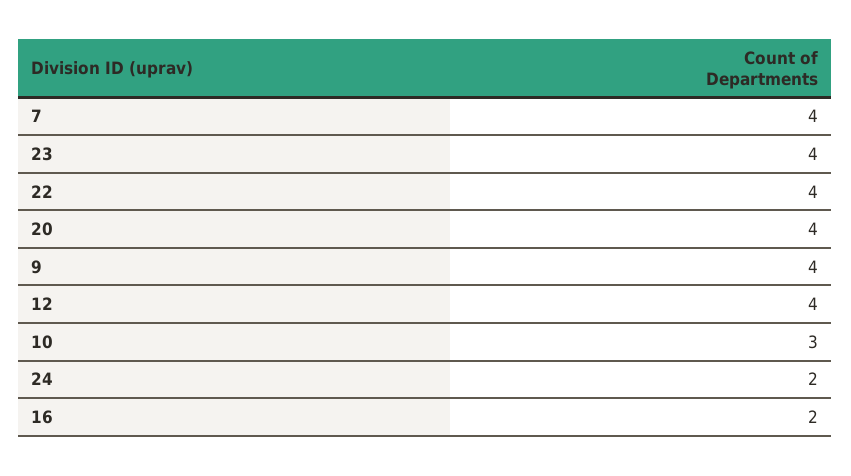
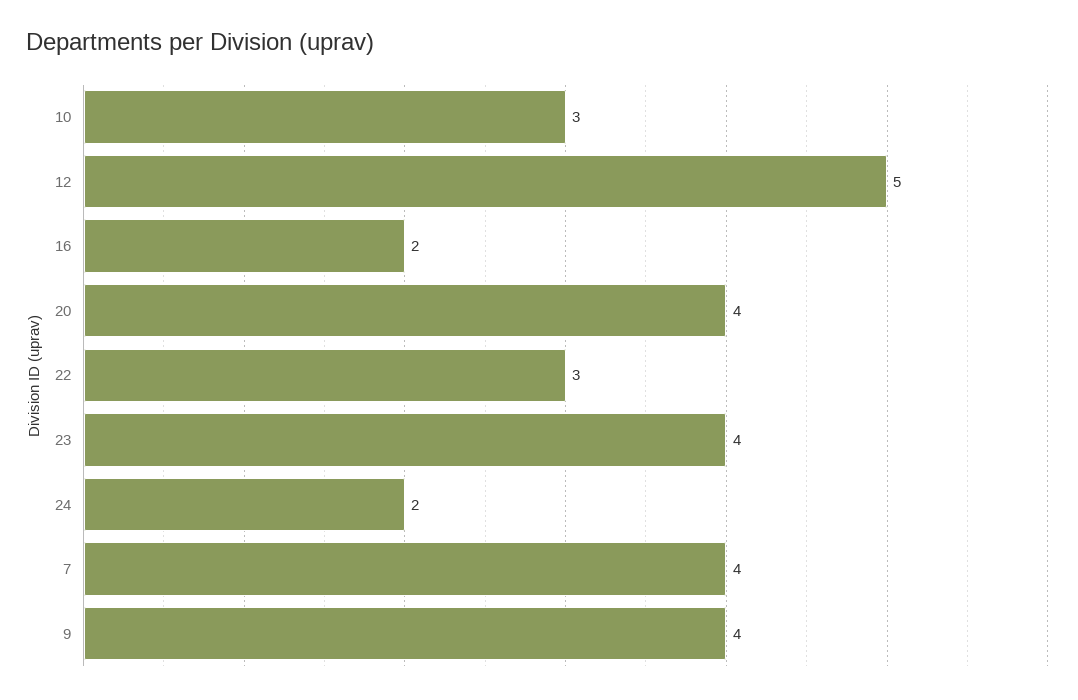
22: 4 -> 3
12: 4 -> 5

